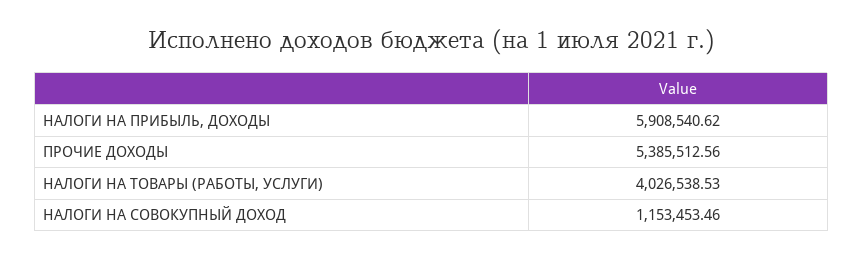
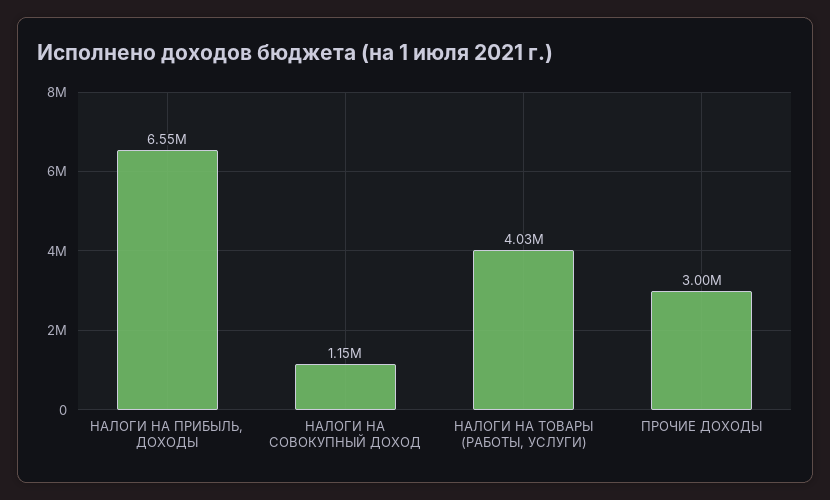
НАЛОГИ НА ПРИБЫЛЬ, ДОХОДЫ: 5908540.62 -> 6550000
ПРОЧИЕ ДОХОДЫ: 5385512.56 -> 3000000

